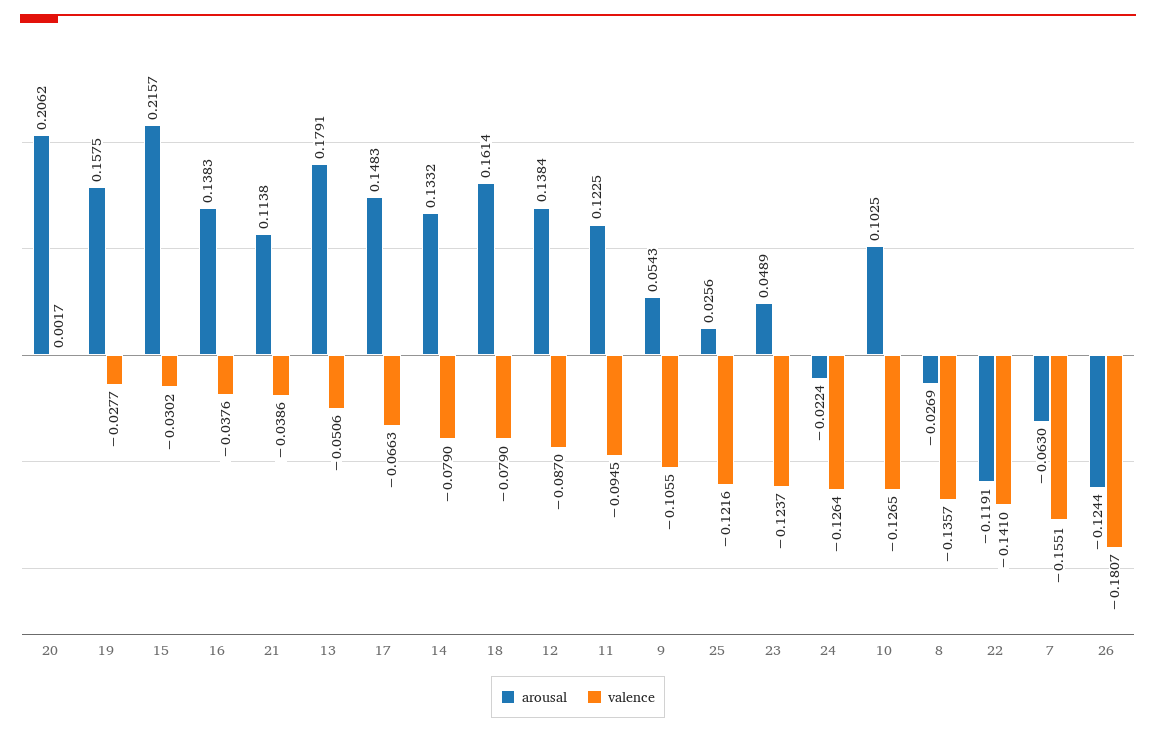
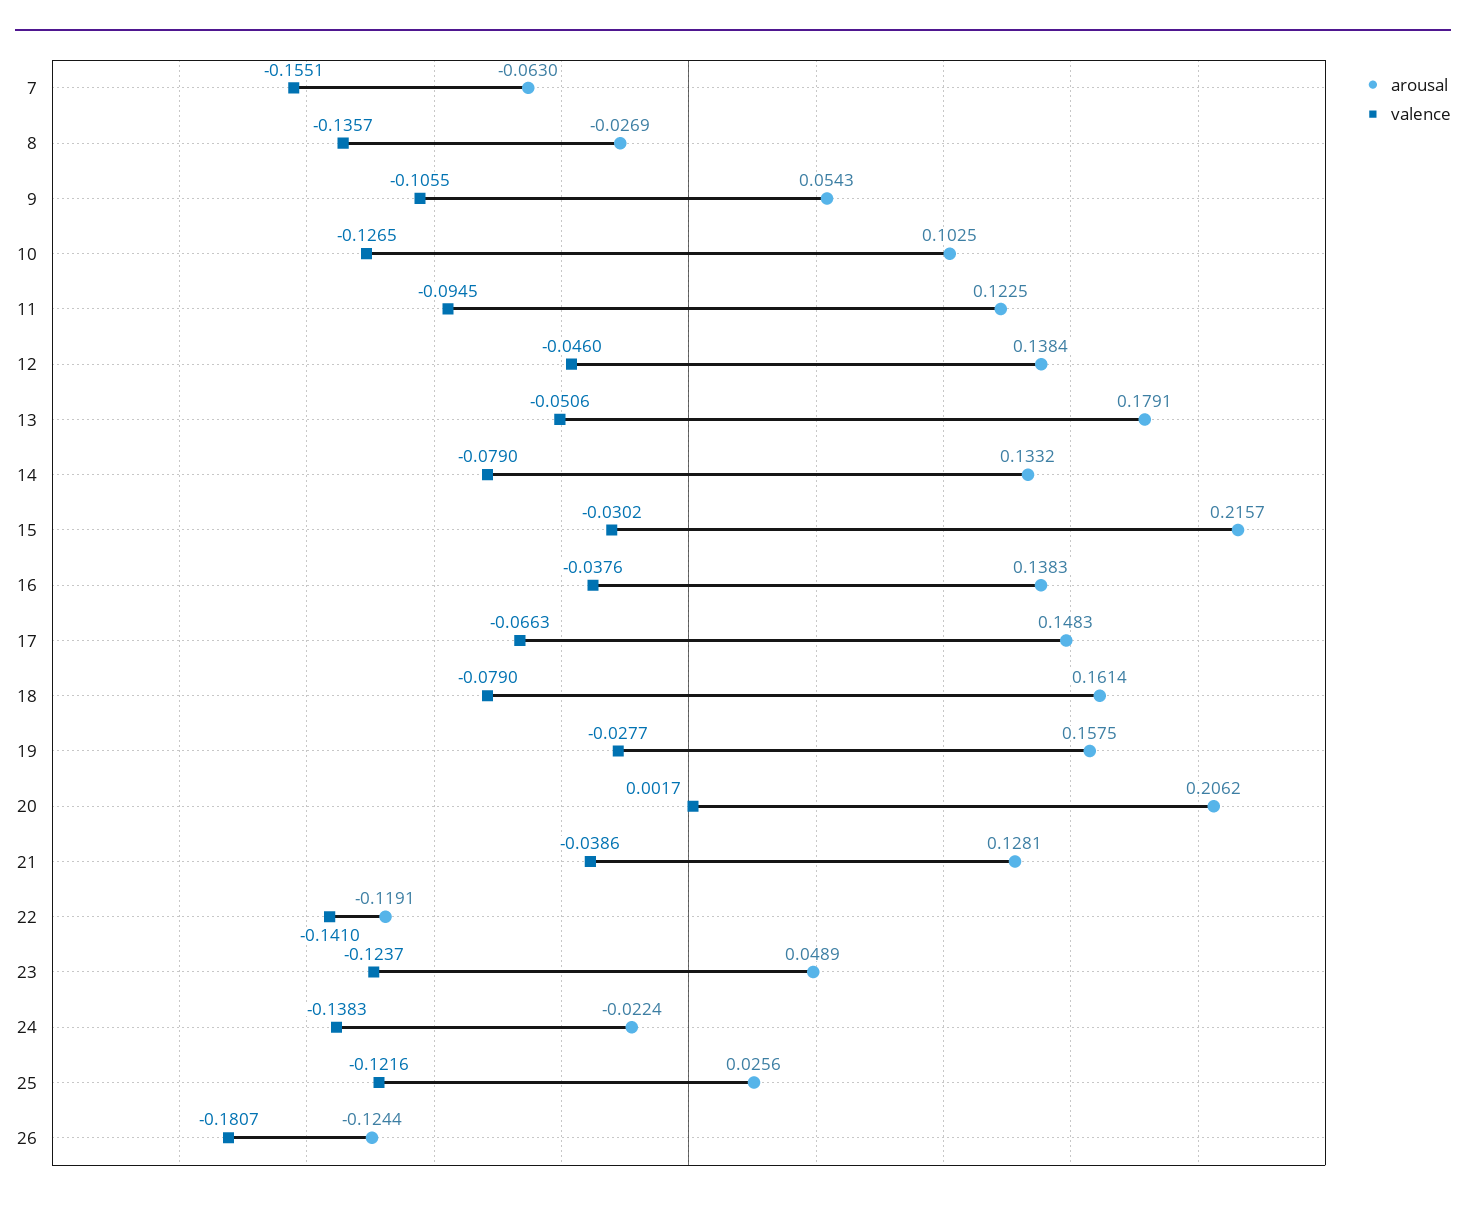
arousal, 21: 0.1138 -> 0.1281
valence, 12: -0.087 -> -0.046
valence, 24: -0.1264 -> -0.1383

